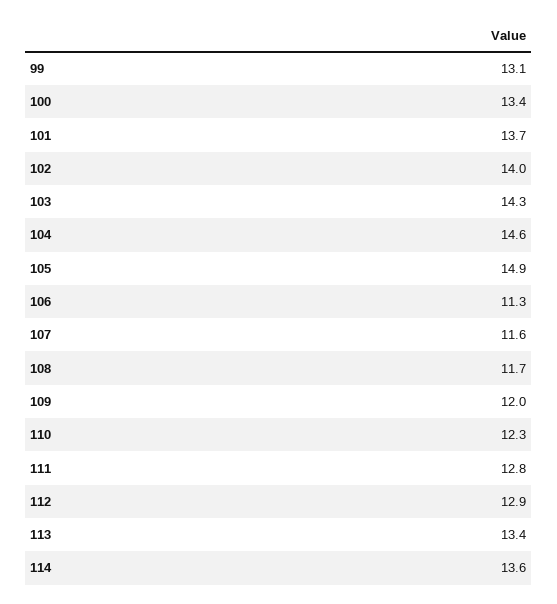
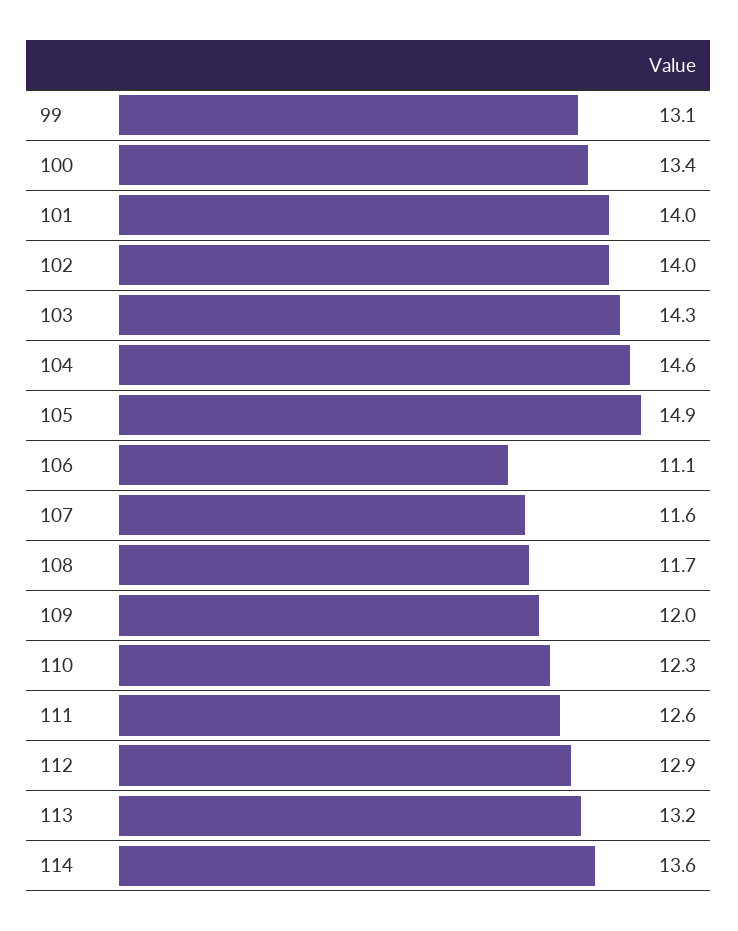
101: 13.7 -> 14
106: 11.3 -> 11.1
111: 12.8 -> 12.6
113: 13.4 -> 13.2

